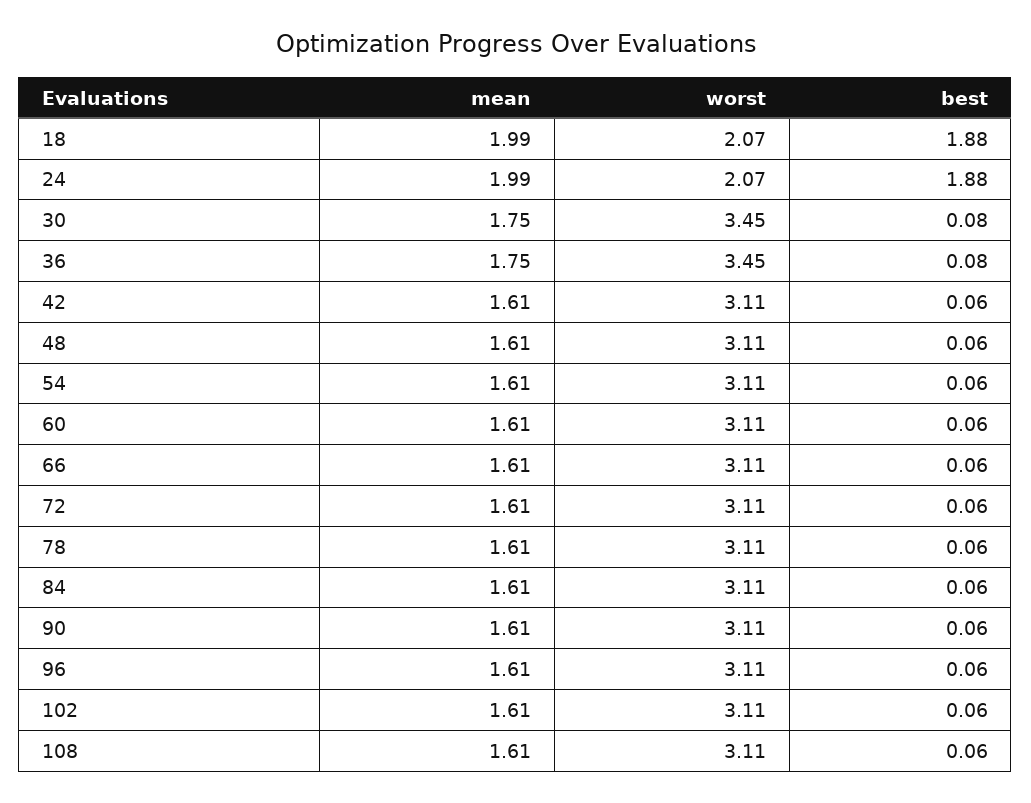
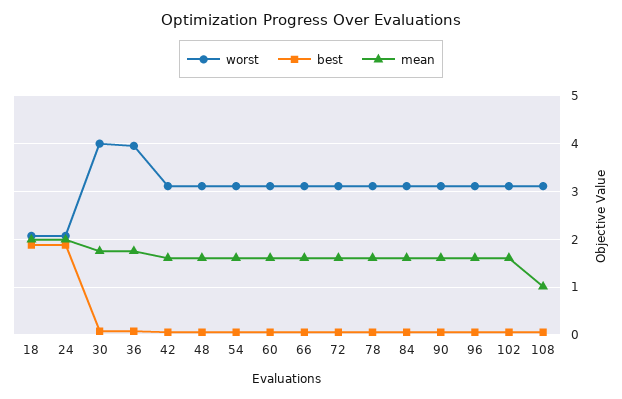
worst, 30: 3.45 -> 4
worst, 36: 3.45 -> 4
mean, 108: 1.61 -> 1

